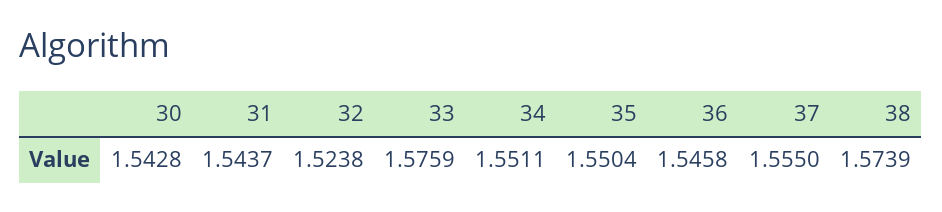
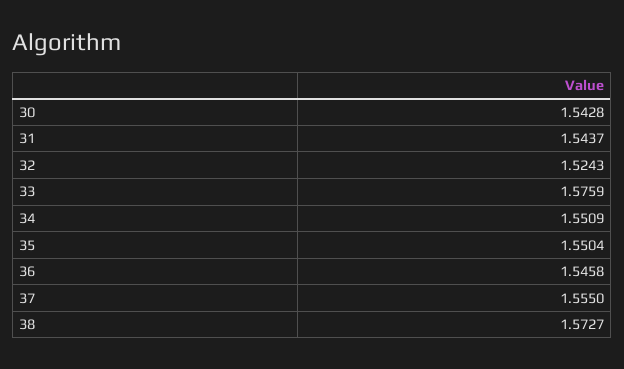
32: 1.5238 -> 1.5243
34: 1.5511 -> 1.5509
38: 1.5739 -> 1.5727

